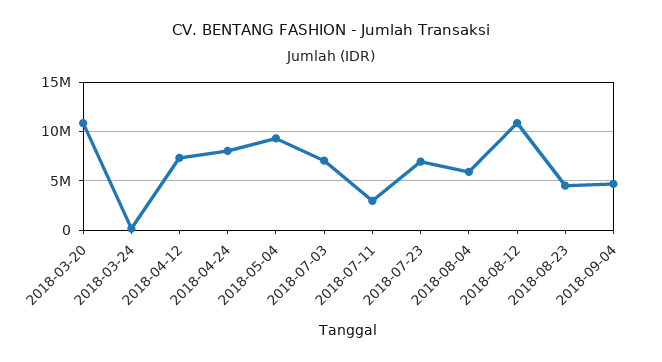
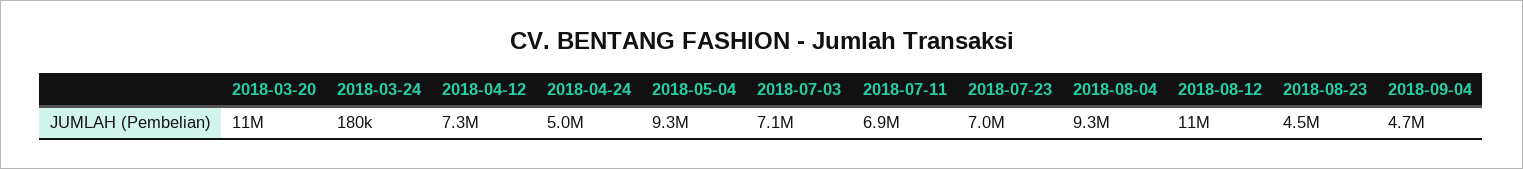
2018-04-24: 8000000 -> 5000000
2018-07-11: 3000000 -> 6900000
2018-08-04: 6000000 -> 9300000

